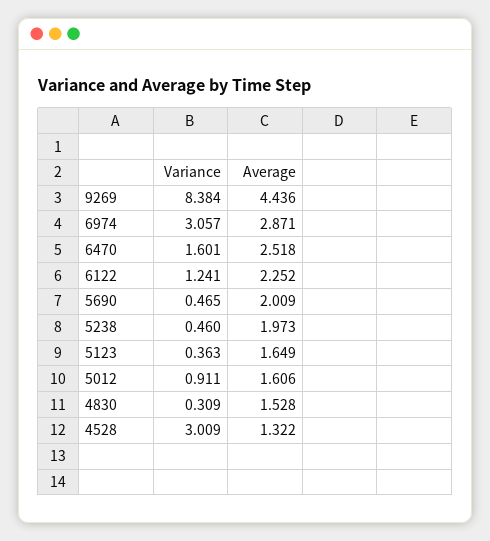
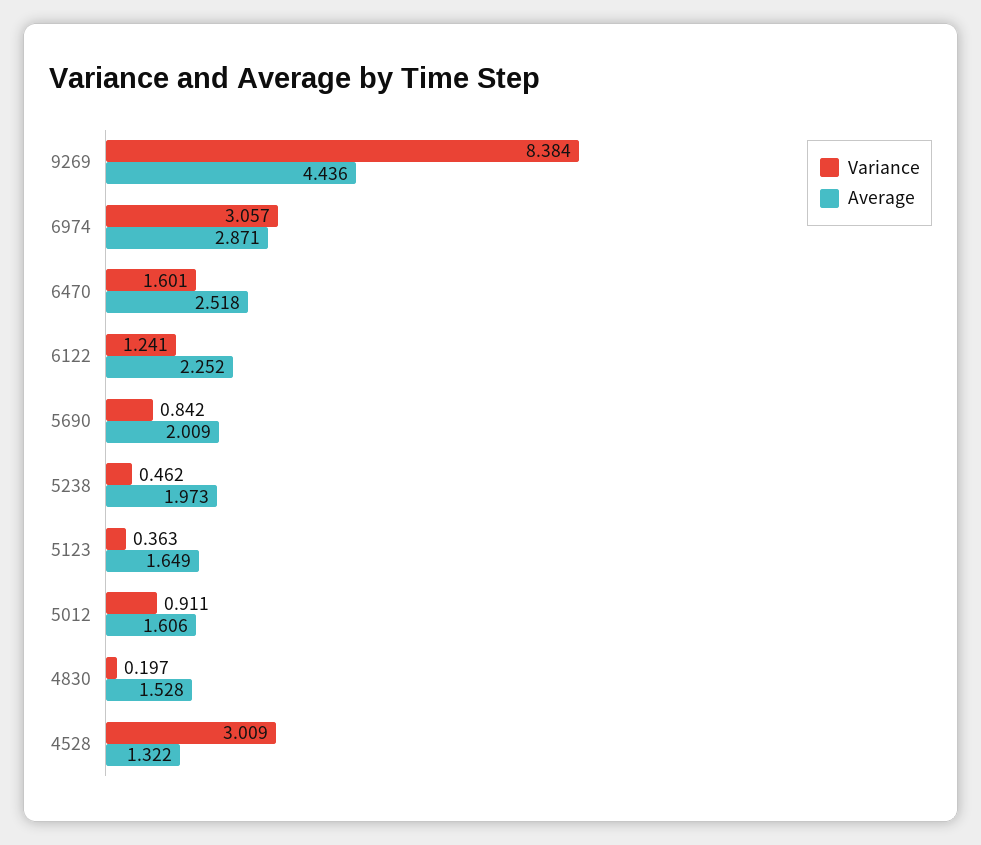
Variance, 5690: 0.465 -> 0.842
Variance, 5238: 0.46 -> 0.462
Variance, 4830: 0.309 -> 0.197

